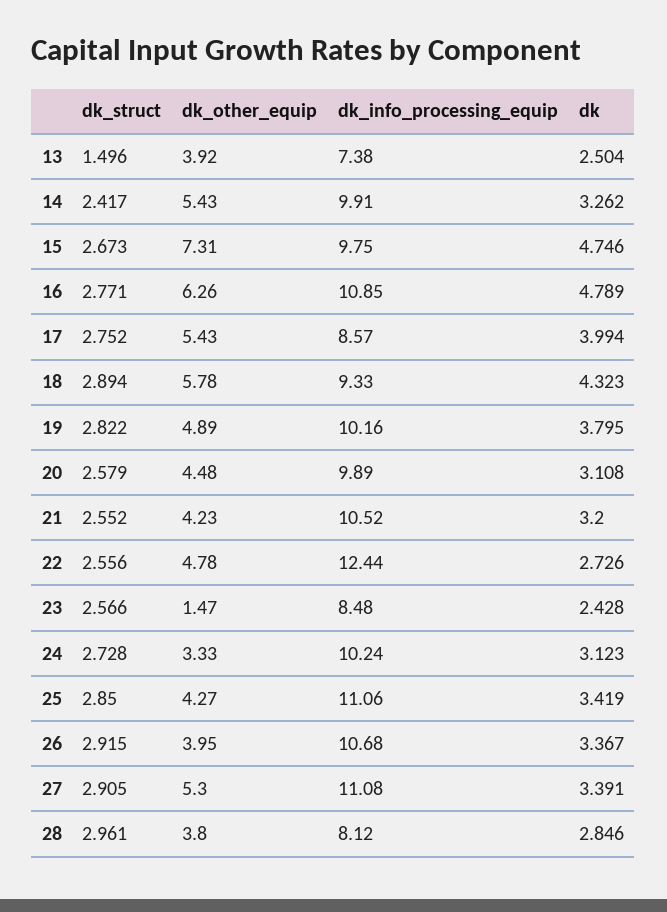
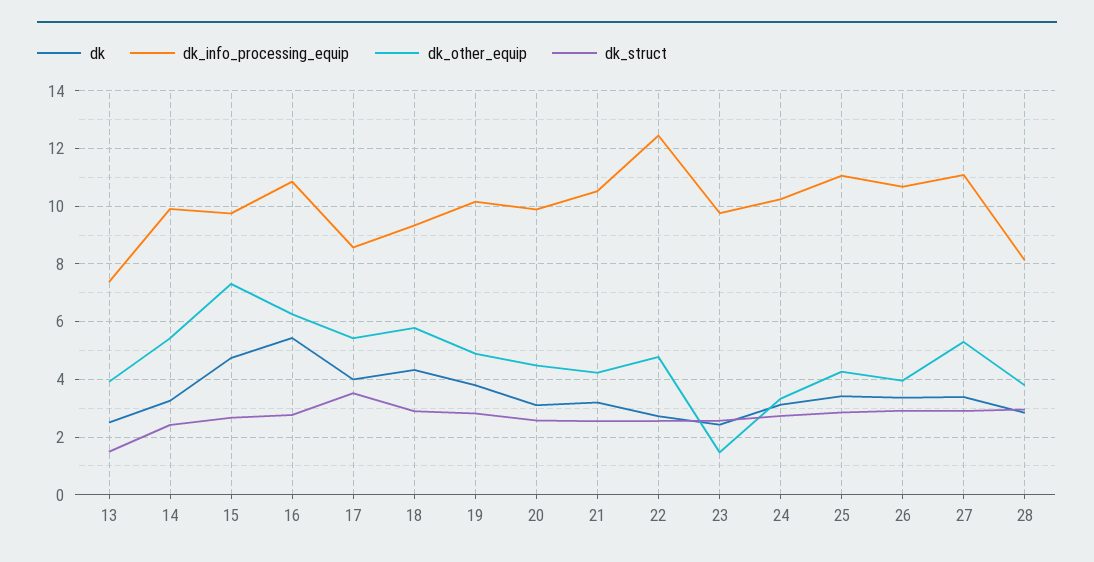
dk, 16: 4.789 -> 5.5
dk_struct, 17: 2.752 -> 3.5
dk_info_processing_equip, 23: 8.48 -> 9.75

